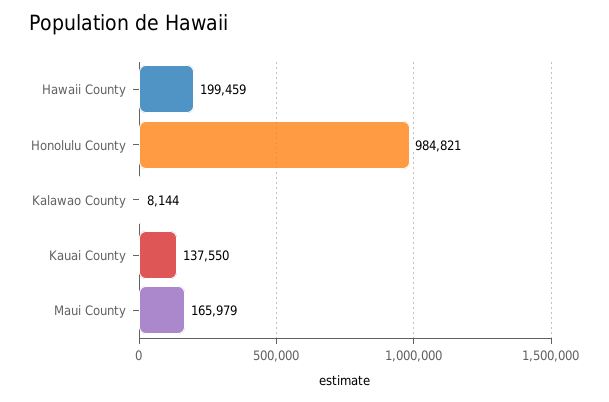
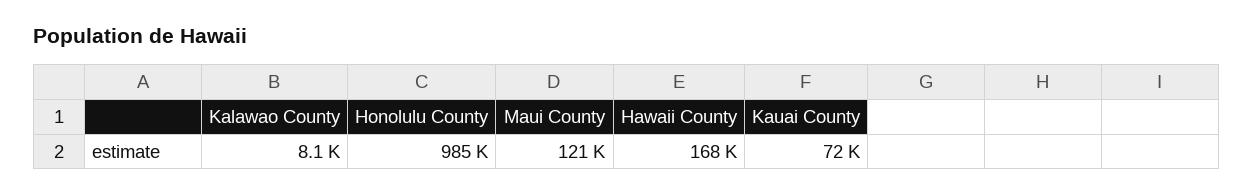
Hawaii County: 199459 -> 168000
Kauai County: 137550 -> 72000
Maui County: 165979 -> 121000

